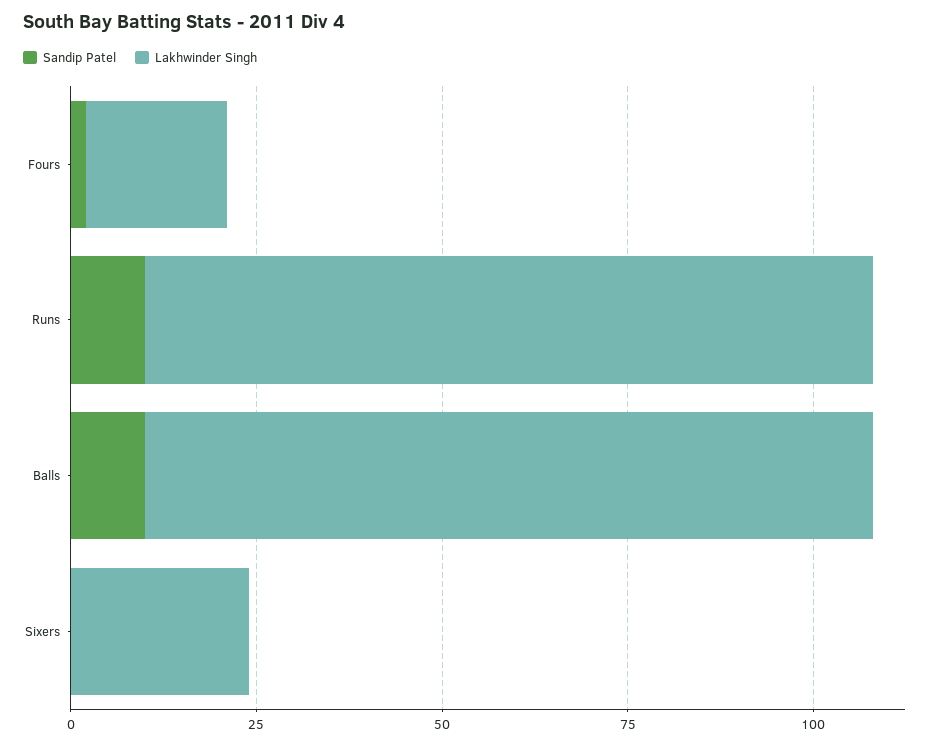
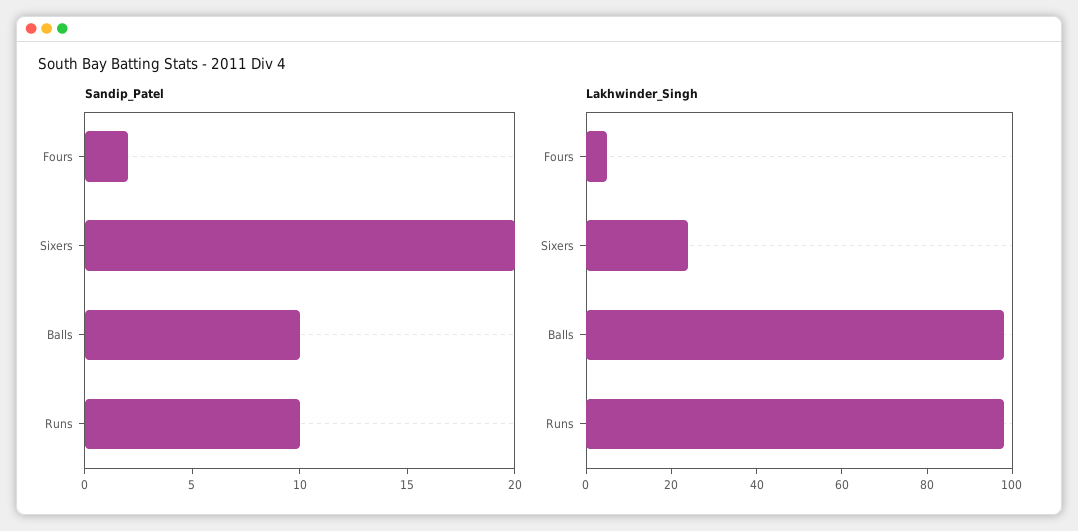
Lakhwinder Singh, Fours: 20 -> 5
Sandip Patel, Sixers: 0 -> 20

